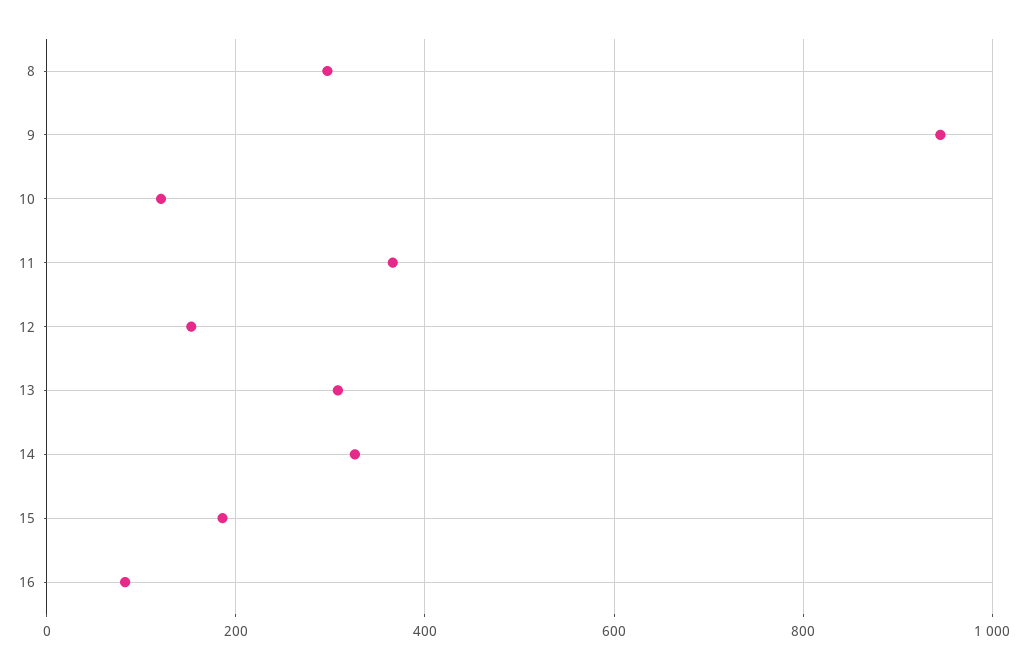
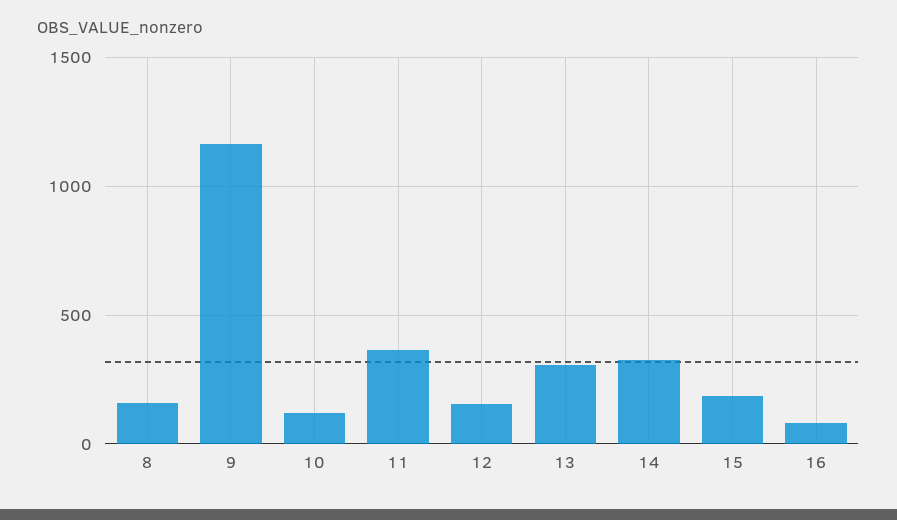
8: 300 -> 150
9: 940 -> 1150

